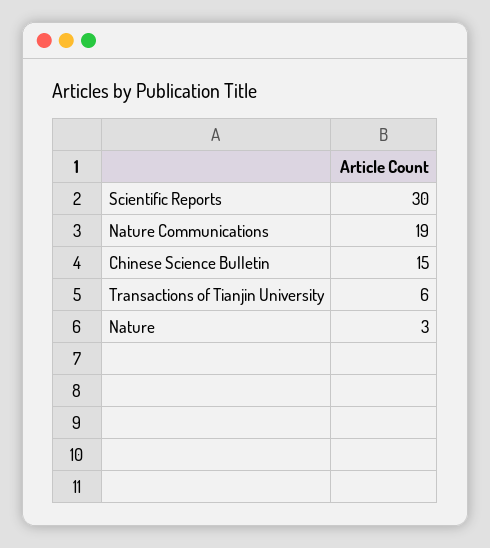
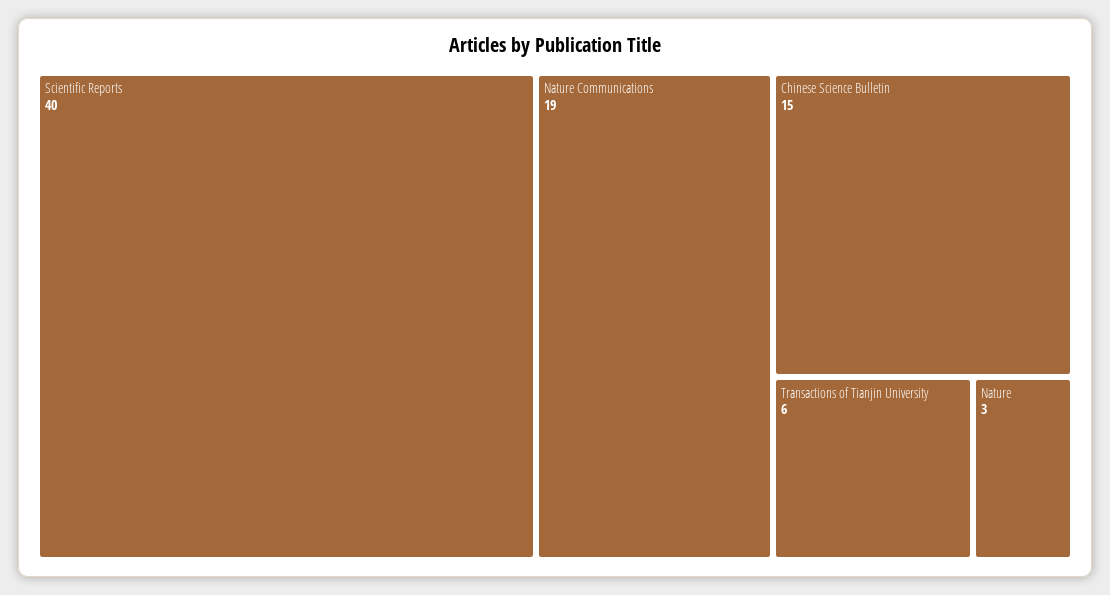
Scientific Reports: 30 -> 40

